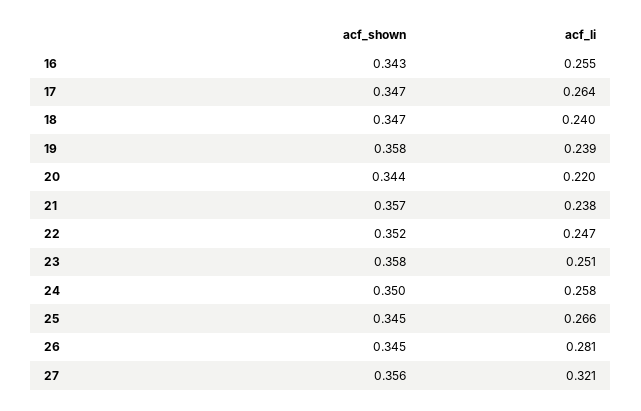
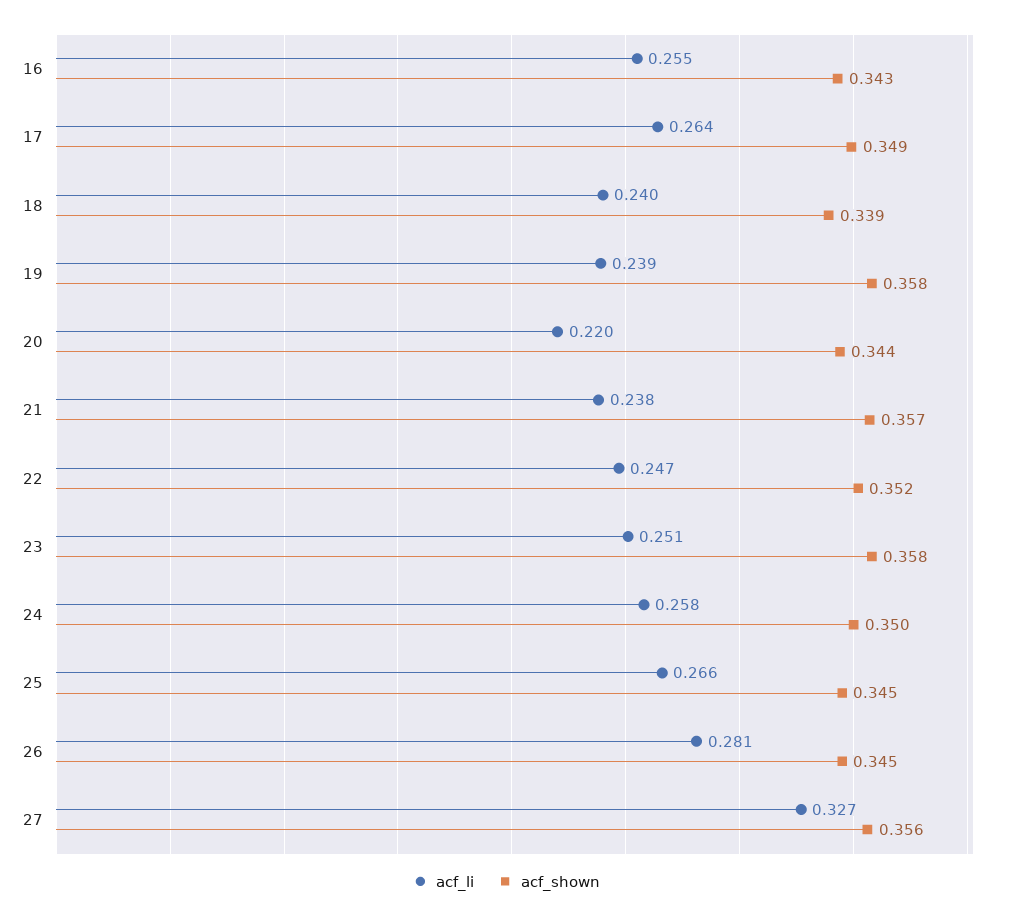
acf_shown, 17: 0.347 -> 0.349
acf_shown, 18: 0.347 -> 0.339
acf_li, 27: 0.321 -> 0.327

